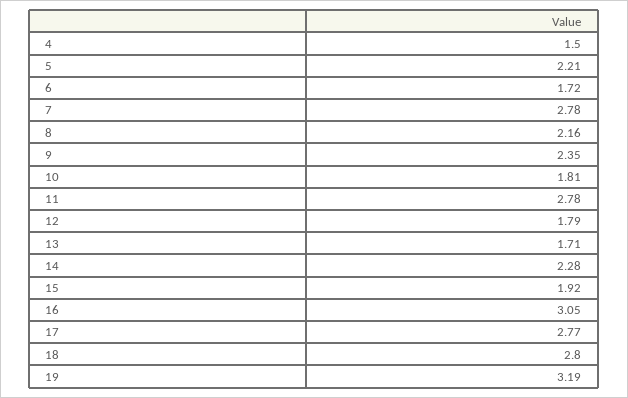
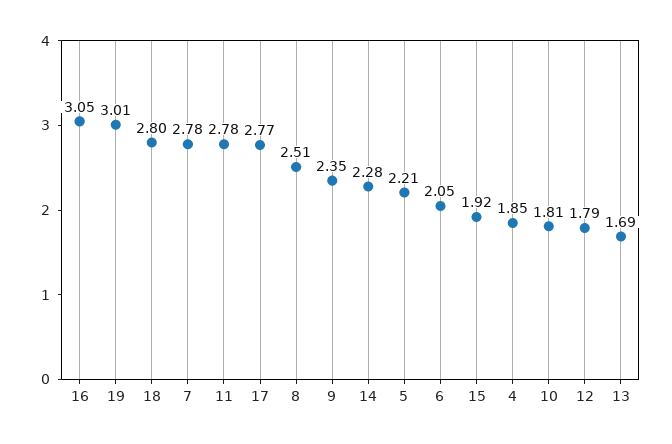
4: 1.5 -> 1.85
6: 1.72 -> 2.05
8: 2.16 -> 2.51
13: 1.71 -> 1.69
19: 3.19 -> 3.01

